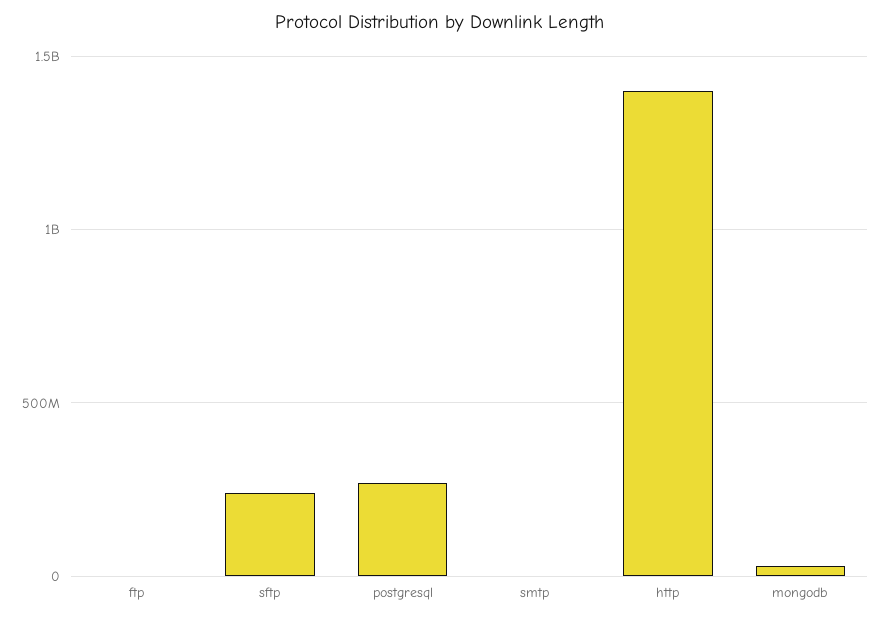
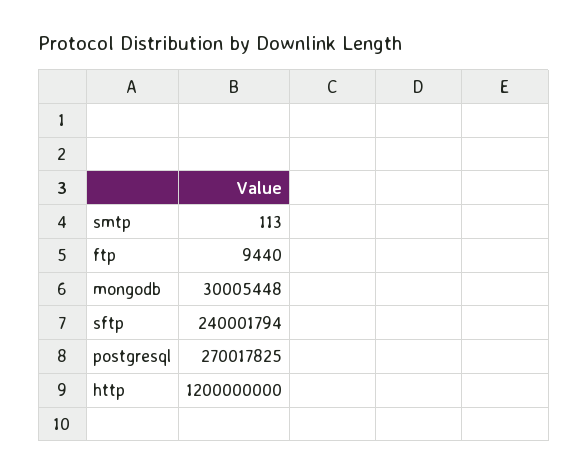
http: 1400000000 -> 1200000000

